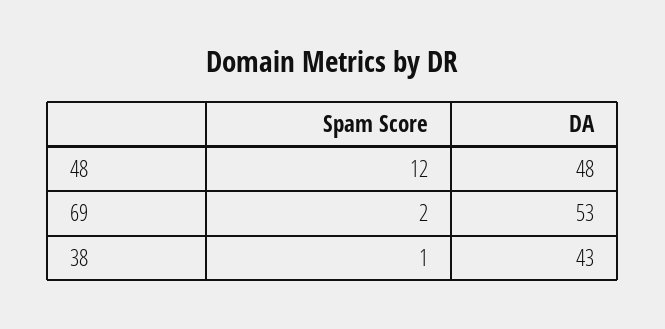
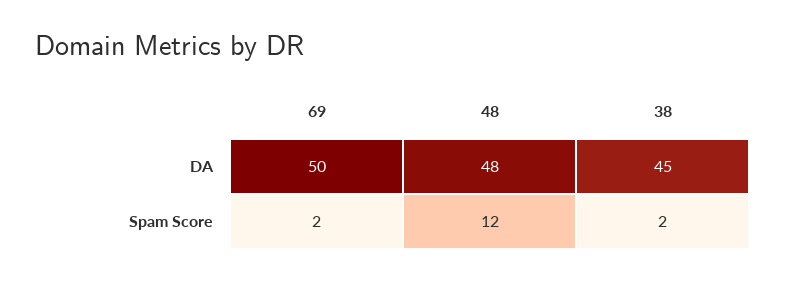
DA, 69: 53 -> 50
Spam Score, 38: 1 -> 2
DA, 38: 43 -> 45

